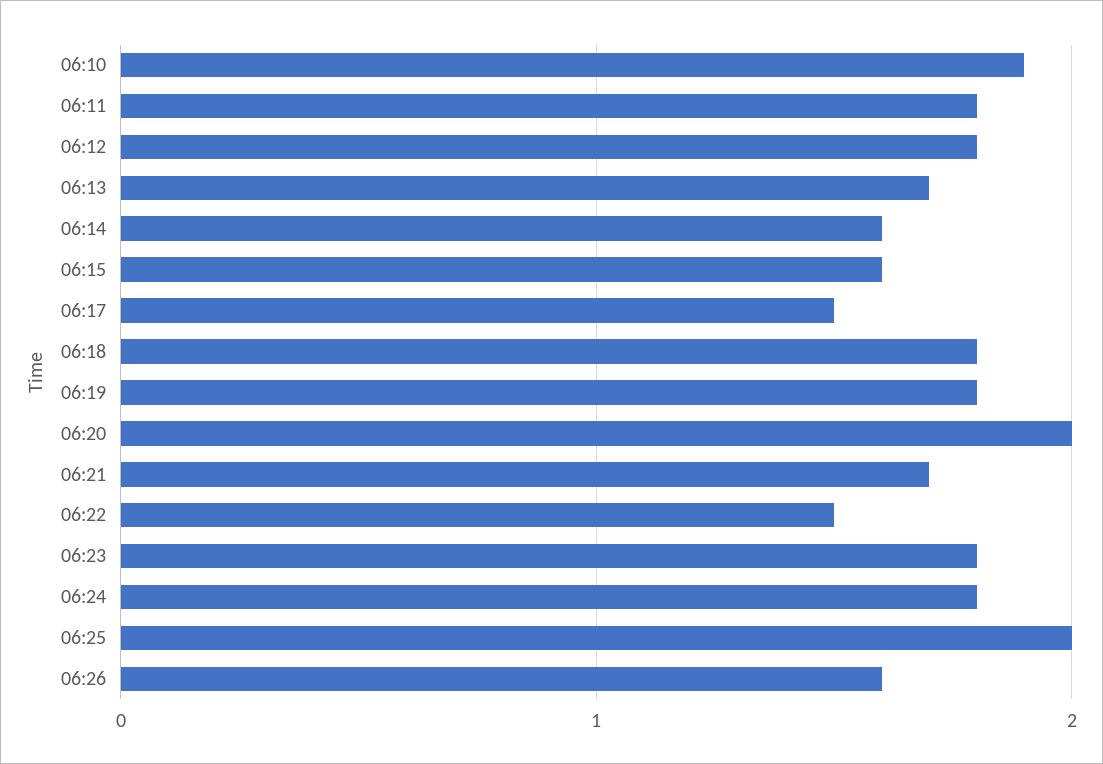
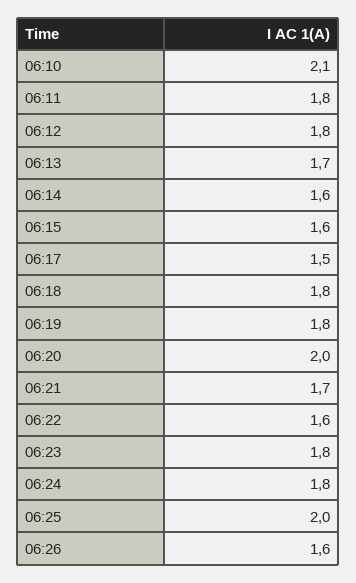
06:10: 1.9 -> 2.1
06:22: 1.5 -> 1.6

